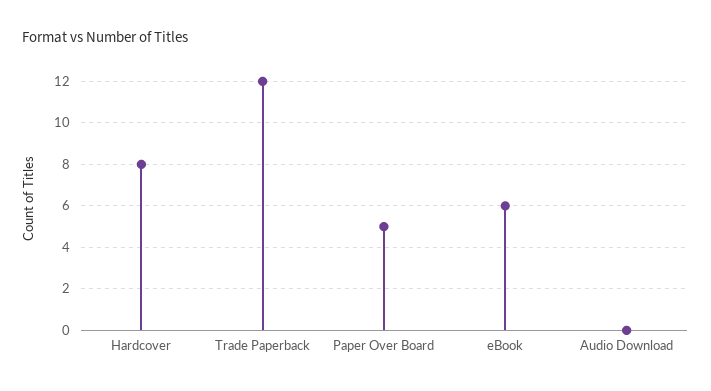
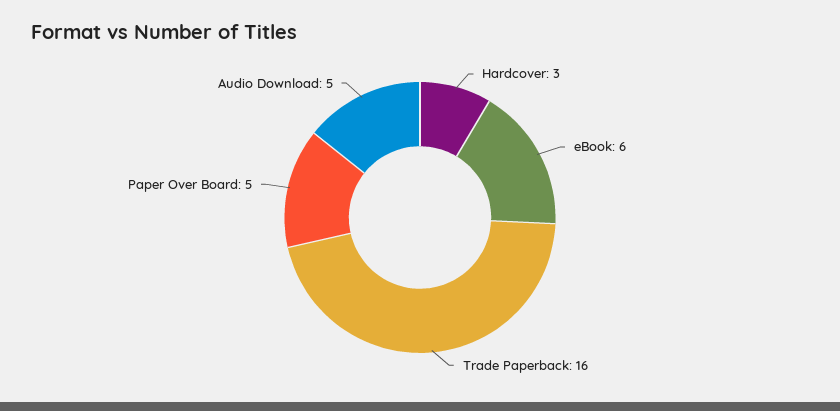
Hardcover: 8 -> 3
Trade Paperback: 12 -> 16
Audio Download: 0 -> 5

